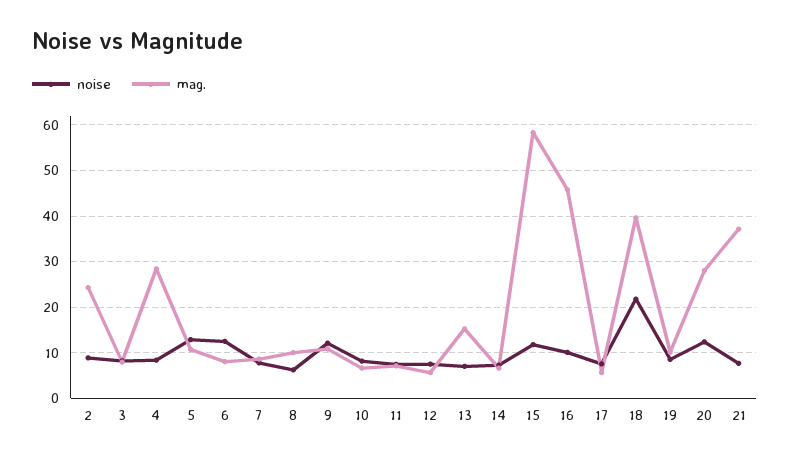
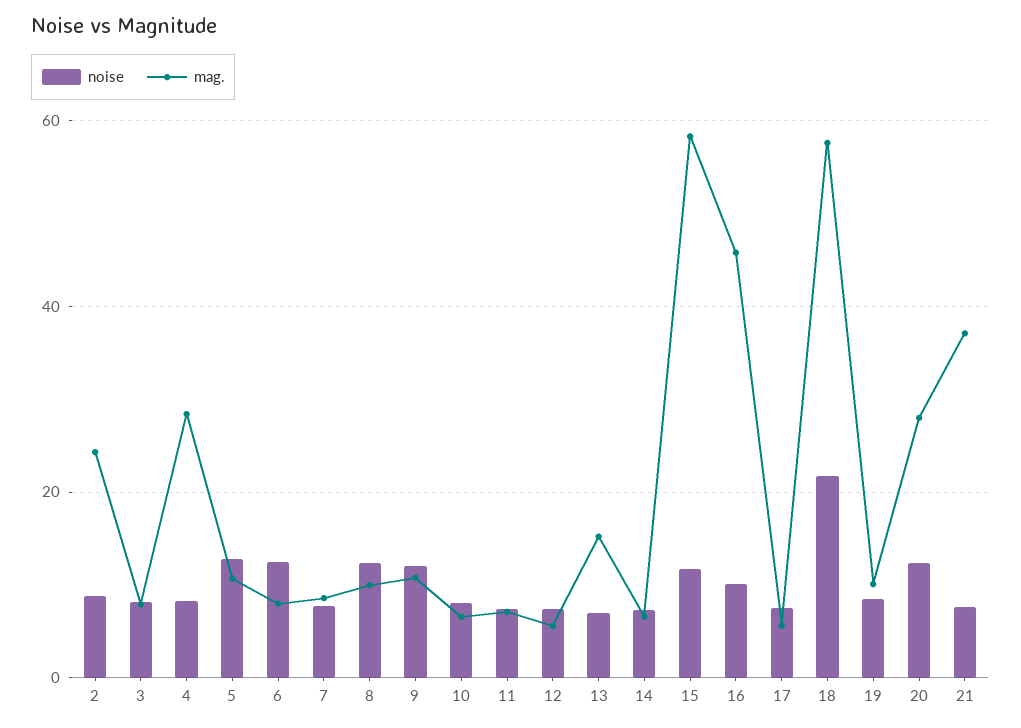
noise, 8: 6 -> 12
mag., 18: 40 -> 58

